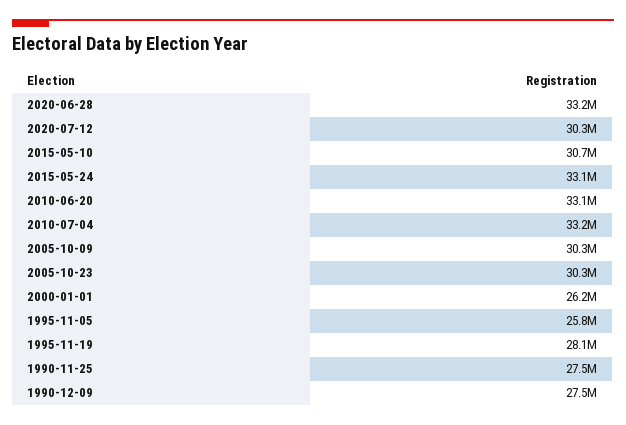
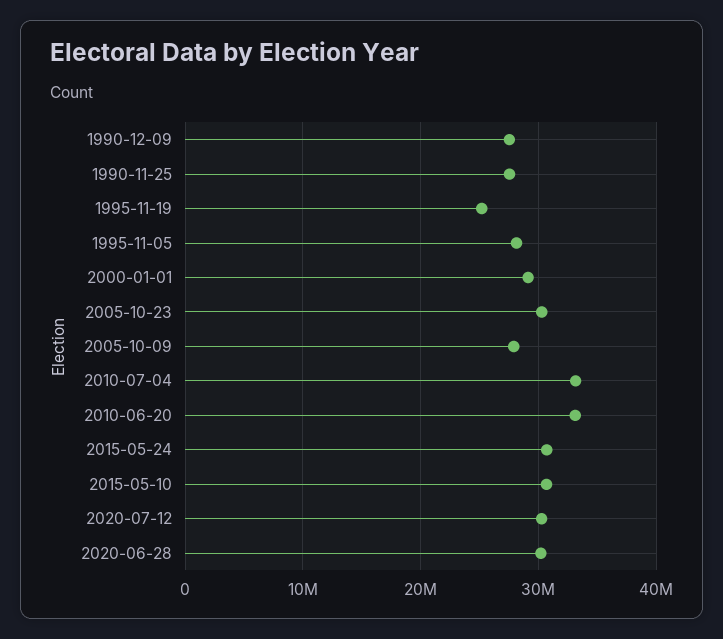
2020-06-28: 33200000 -> 30000000
2015-05-24: 33100000 -> 31000000
2005-10-09: 30300000 -> 28000000
2000-01-01: 26200000 -> 29000000
1995-11-05: 25800000 -> 28000000
1995-11-19: 28100000 -> 25000000

